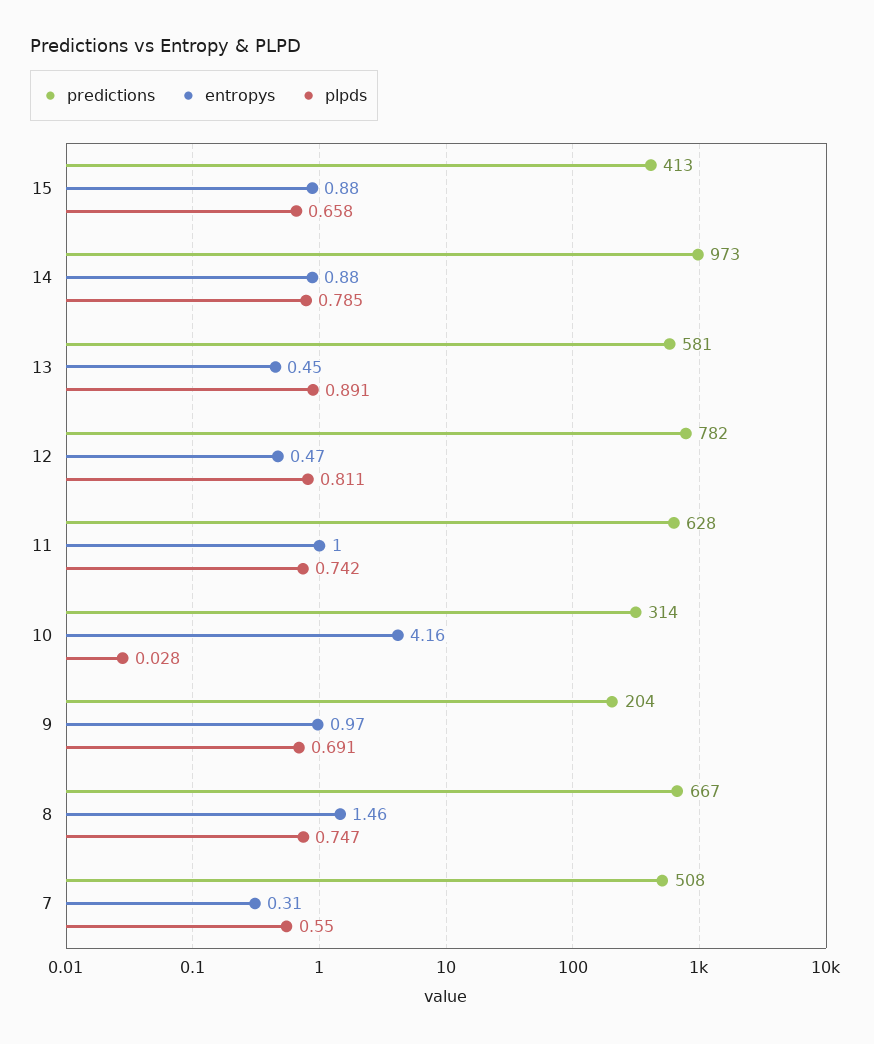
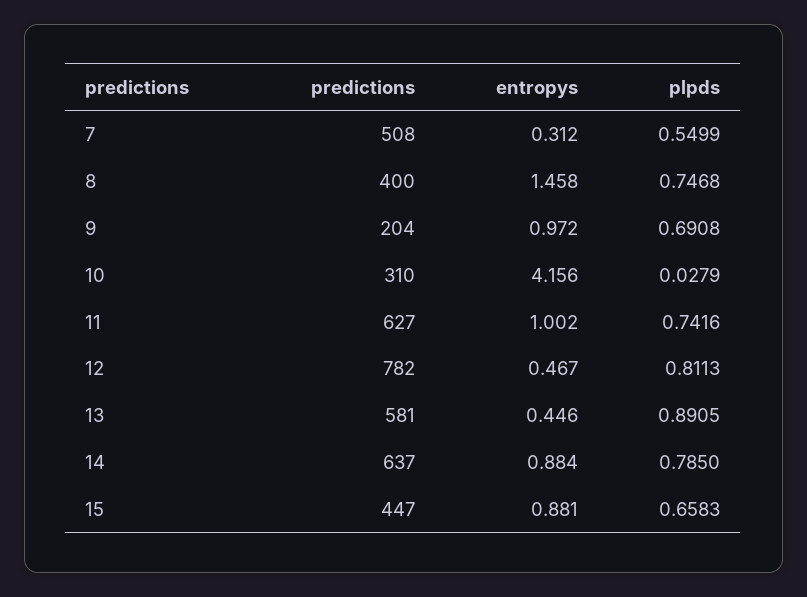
predictions, 15: 413 -> 447
predictions, 14: 973 -> 637
predictions, 11: 628 -> 627
predictions, 10: 314 -> 310
predictions, 8: 667 -> 400

